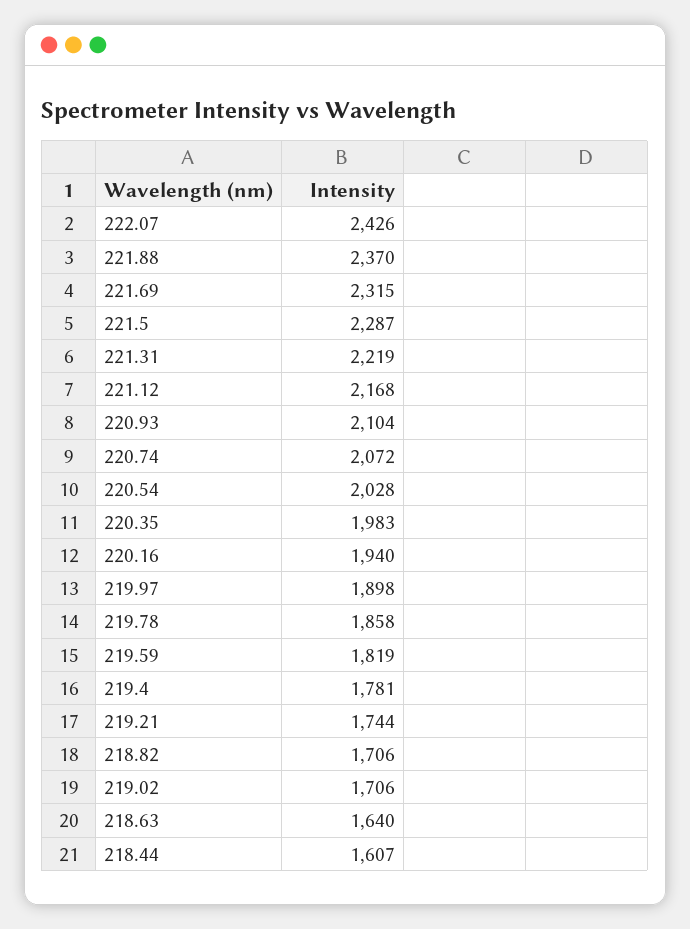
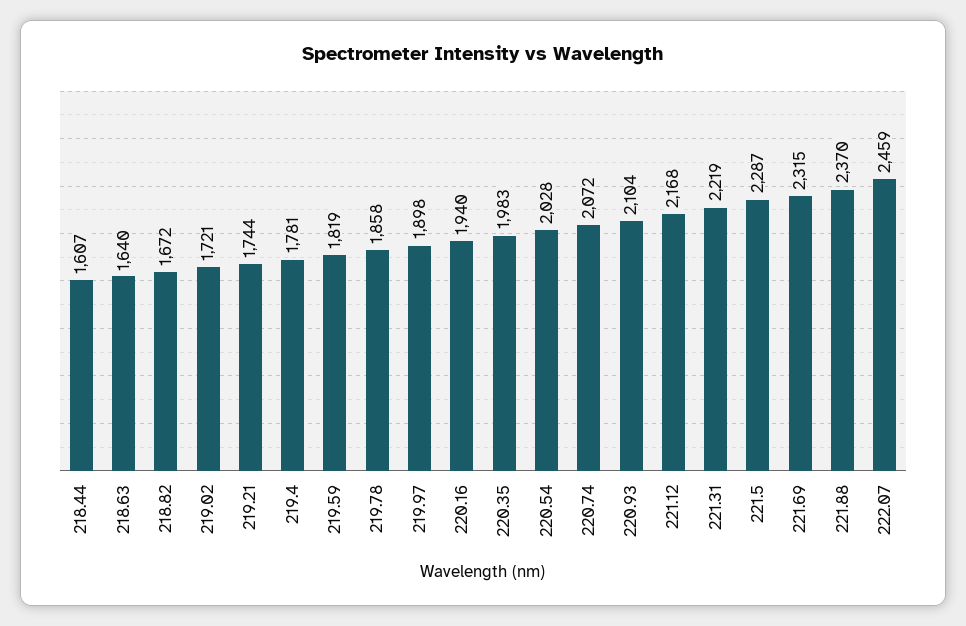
222.07: 2426 -> 2459
218.82: 1706 -> 1672
219.02: 1706 -> 1721

